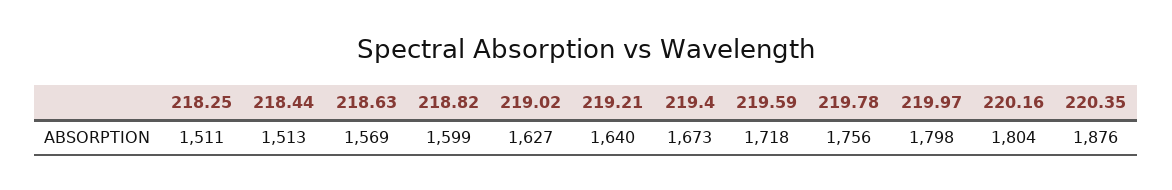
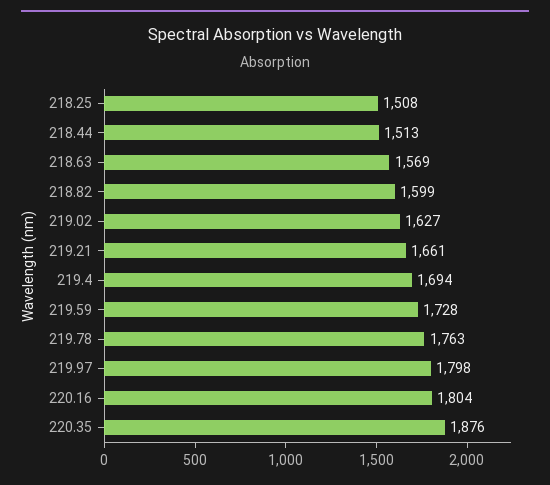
218.25: 1511 -> 1508
219.21: 1640 -> 1661
219.4: 1673 -> 1694
219.59: 1718 -> 1728
219.78: 1756 -> 1763

